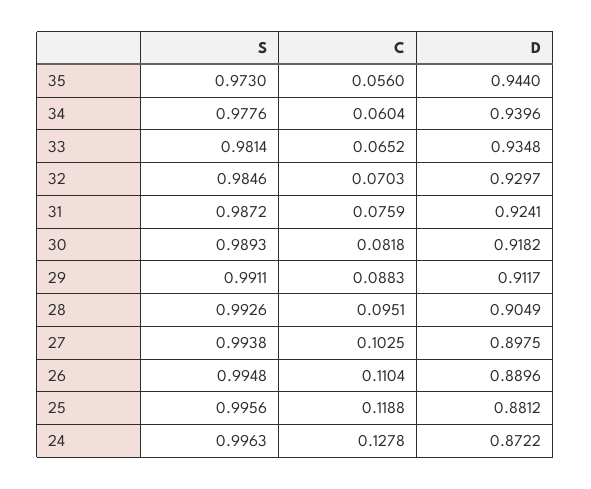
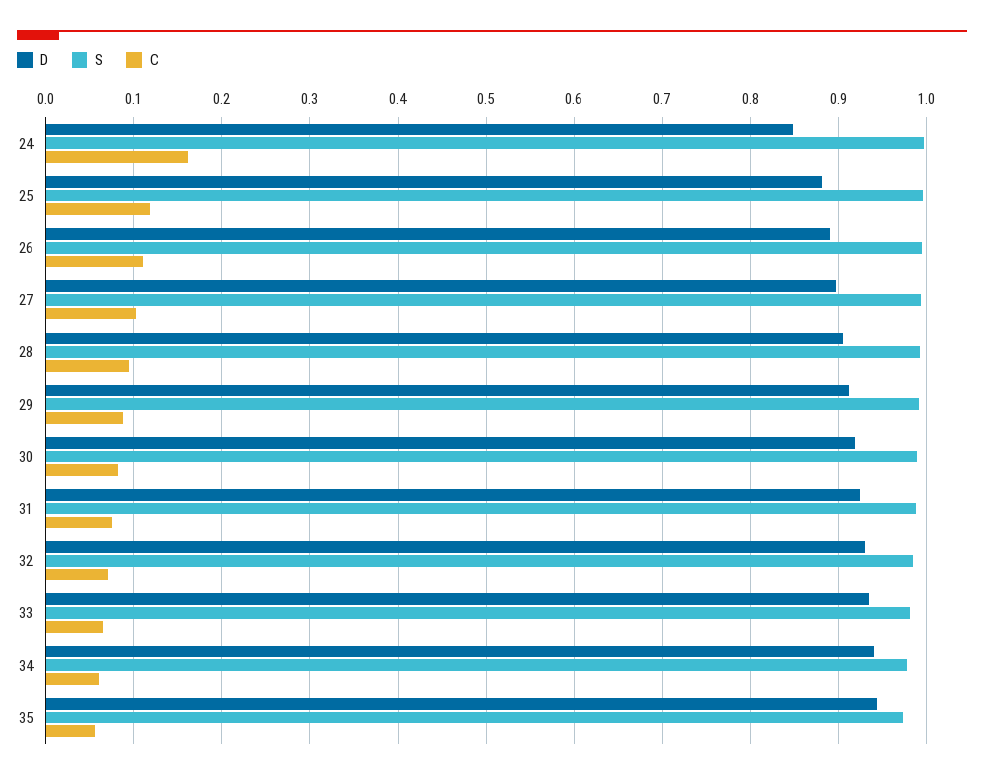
C, 24: 0.1278 -> 0.16
D, 24: 0.8722 -> 0.85

